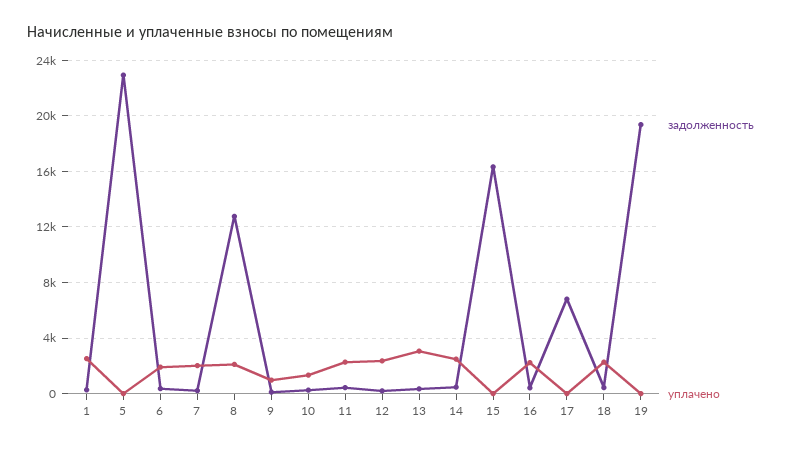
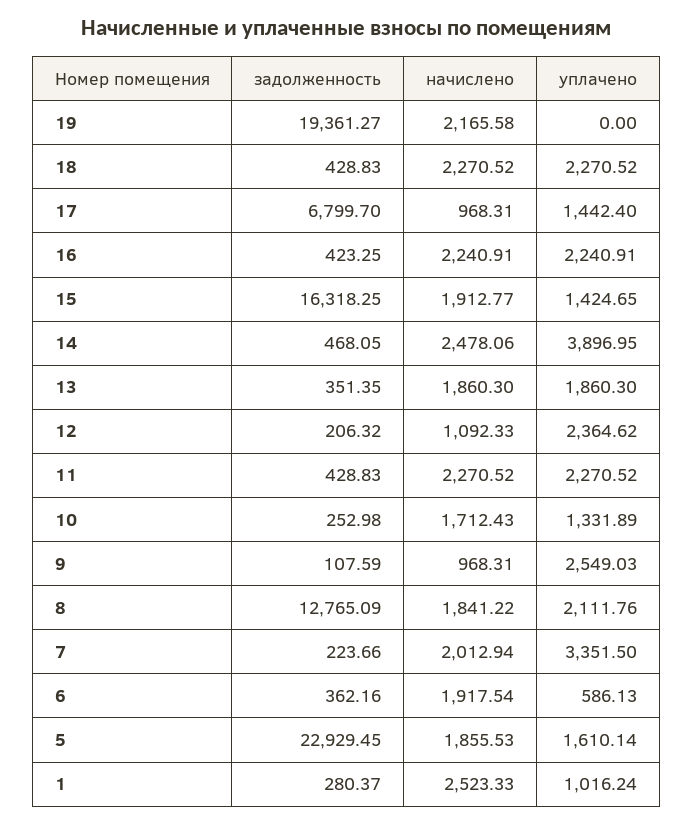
уплачено, 1: 2500 -> 1016.24
уплачено, 5: 0 -> 1610.14
уплачено, 6: 2000 -> 586.13
уплачено, 7: 2000 -> 3351.5
уплачено, 9: 1000 -> 2549.03
уплачено, 13: 3000 -> 1860.3
уплачено, 14: 2500 -> 3896.95
уплачено, 15: 0 -> 1424.65
уплачено, 17: 0 -> 1442.4
начислено, 19: none -> 2165.58
начислено, 18: none -> 2270.52
начислено, 17: none -> 968.31
начислено, 16: none -> 2240.91
начислено, 15: none -> 1912.77
начислено, 14: none -> 2478.06
начислено, 13: none -> 1860.3
начислено, 12: none -> 1092.33
начислено, 11: none -> 2270.52
начислено, 10: none -> 1712.43
начислено, 9: none -> 968.31
начислено, 8: none -> 1841.22
начислено, 7: none -> 2012.94
начислено, 6: none -> 1917.54
начислено, 5: none -> 1855.53
начислено, 1: none -> 2523.33

